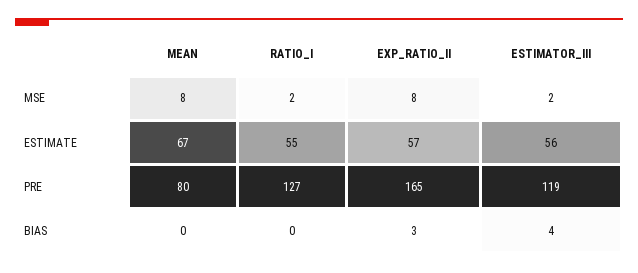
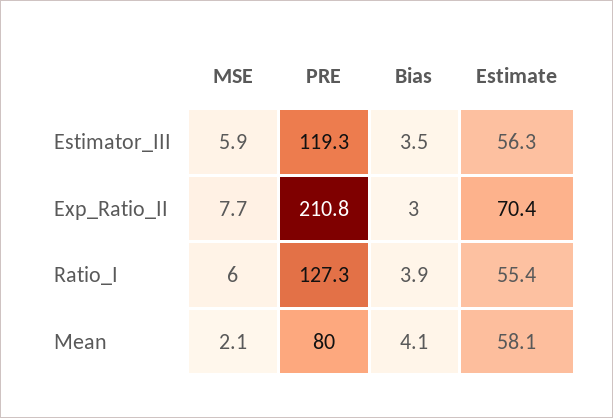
MEAN, MSE: 8 -> 2.1
RATIO_I, MSE: 2 -> 6
ESTIMATOR_III, MSE: 2 -> 5.9
MEAN, ESTIMATE: 67 -> 58.1
EXP_RATIO_II, ESTIMATE: 57 -> 70.4
EXP_RATIO_II, PRE: 165 -> 210.8
MEAN, BIAS: 0 -> 4.1
RATIO_I, BIAS: 0 -> 3.9

